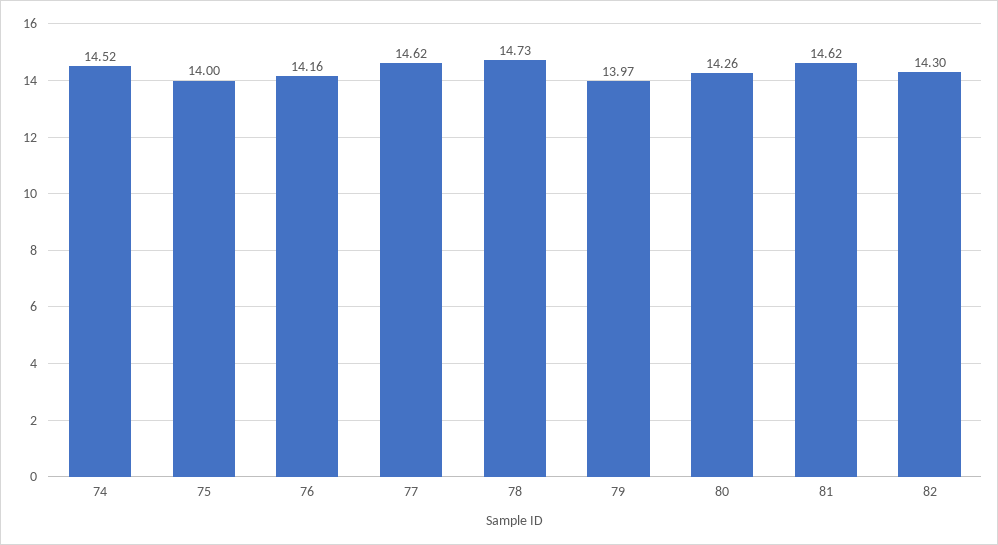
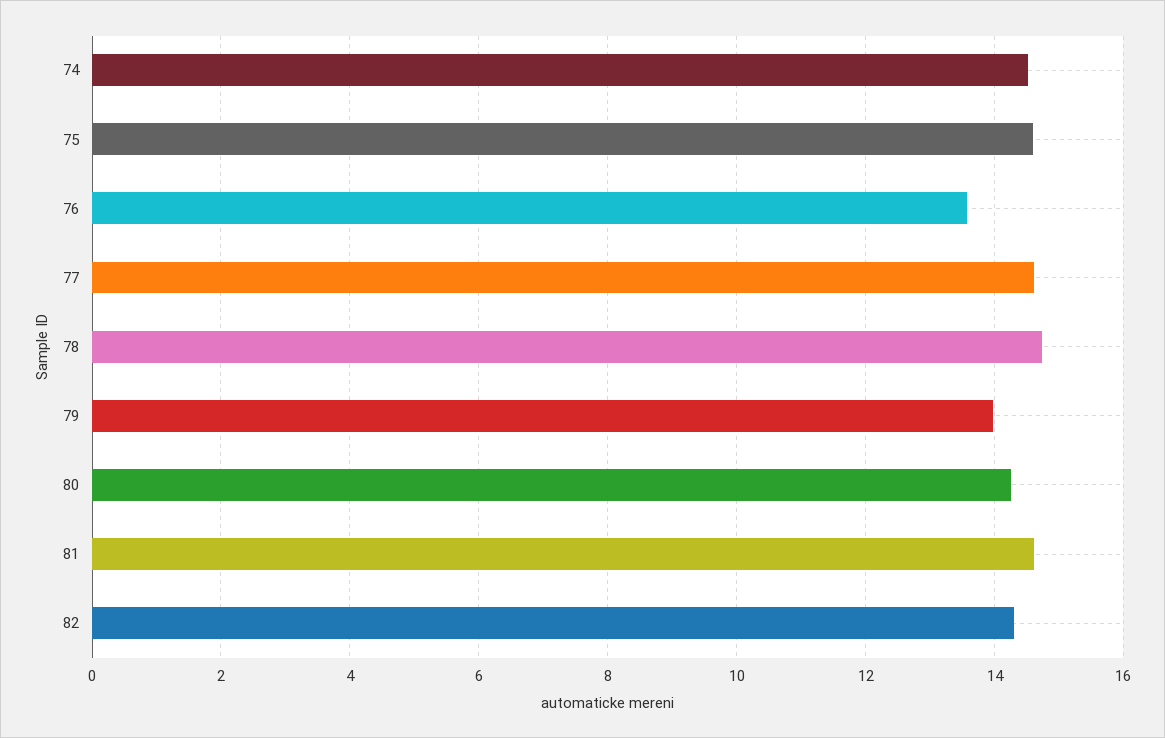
75: 14 -> 14.6
76: 14.16 -> 13.6

